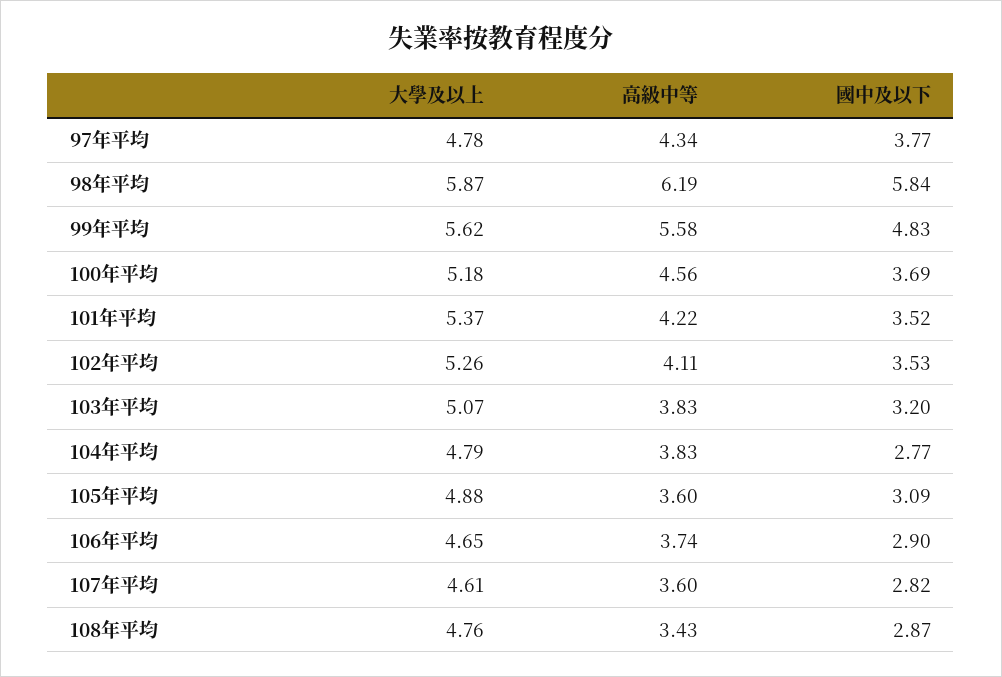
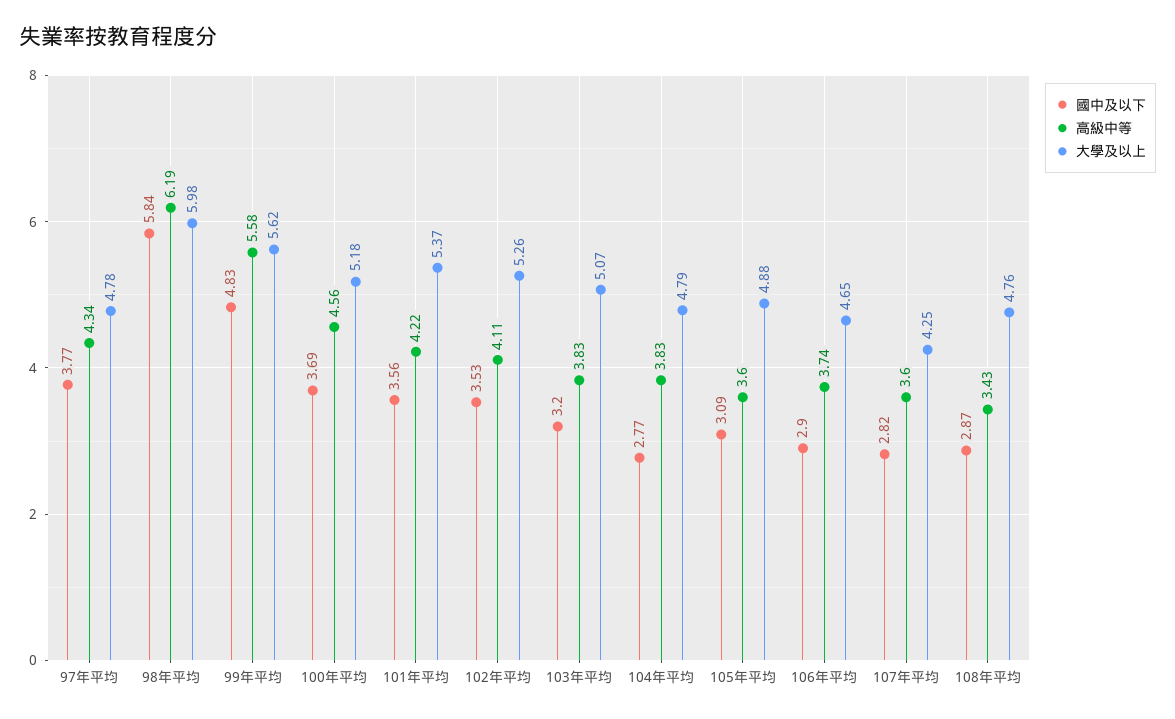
大學及以上, 98年平均: 5.87 -> 5.98
國中及以下, 101年平均: 3.52 -> 3.56
大學及以上, 107年平均: 4.61 -> 4.25

